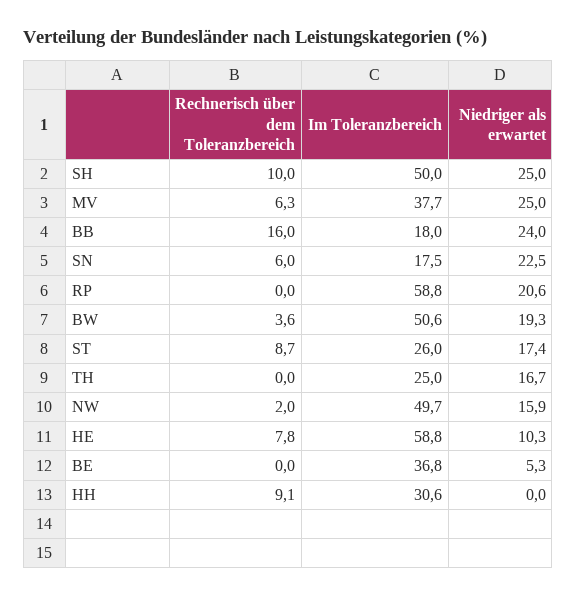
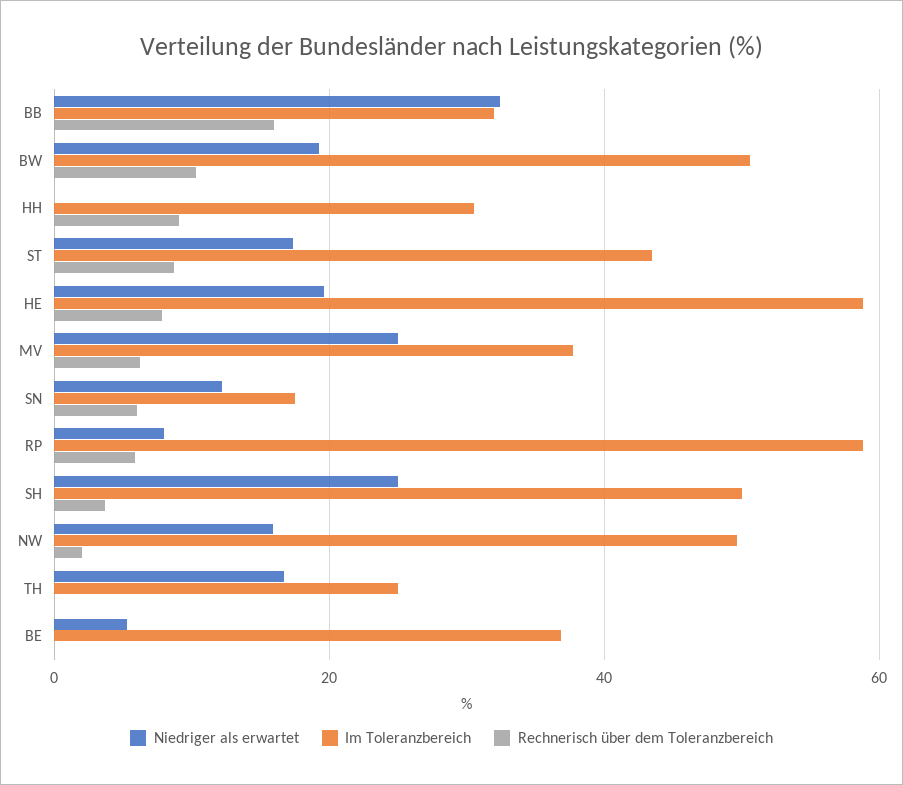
Rechnerisch über dem Toleranzbereich, SH: 10 -> 4
Im Toleranzbereich, BB: 18 -> 32
Niedriger als erwartet, BB: 24 -> 32
Niedriger als erwartet, SN: 22.5 -> 12
Rechnerisch über dem Toleranzbereich, RP: 0 -> 6
Niedriger als erwartet, RP: 20.6 -> 8
Rechnerisch über dem Toleranzbereich, BW: 3.6 -> 10
Im Toleranzbereich, ST: 26 -> 44
Niedriger als erwartet, HE: 10.3 -> 20

